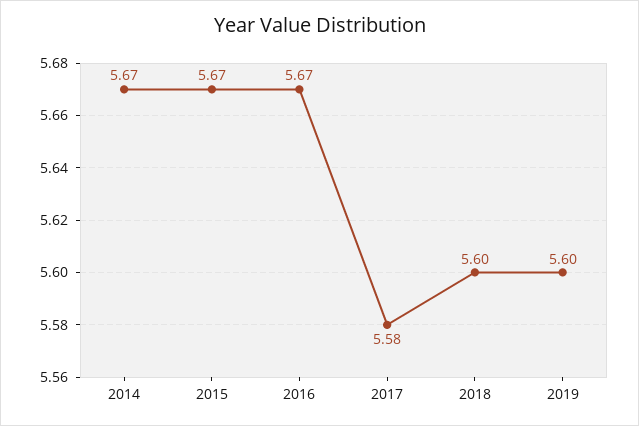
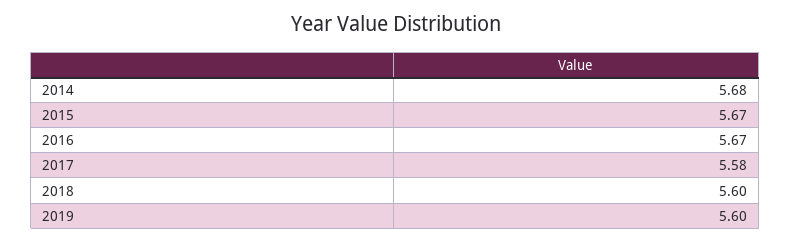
2014: 5.67 -> 5.68

